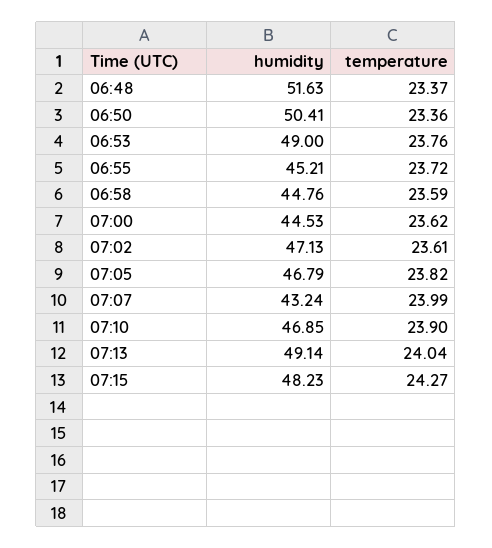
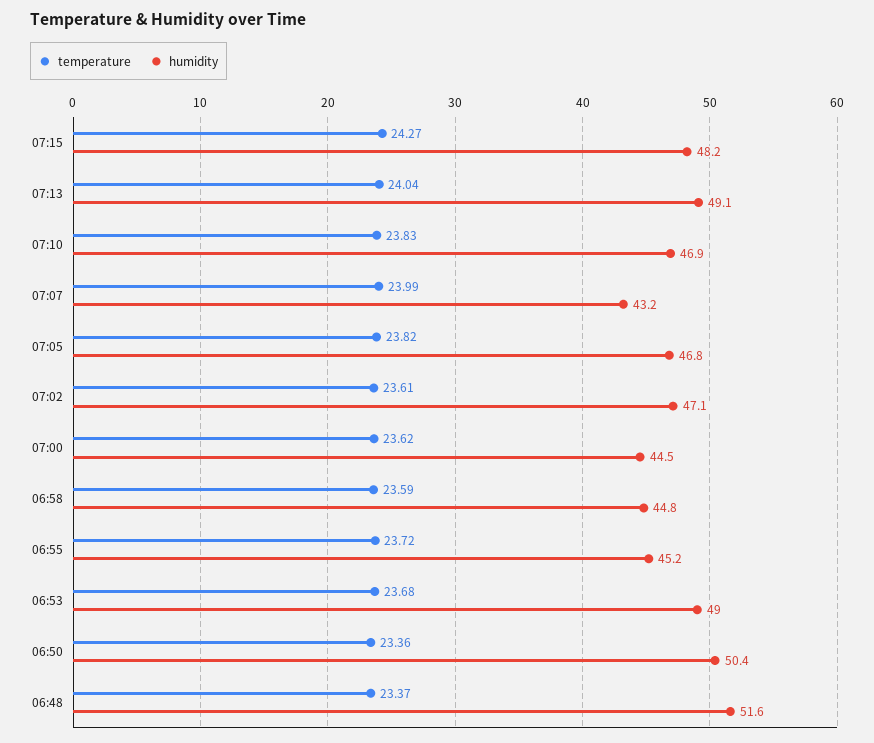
temperature, 06:53: 23.76 -> 23.68
temperature, 07:10: 23.9 -> 23.83

